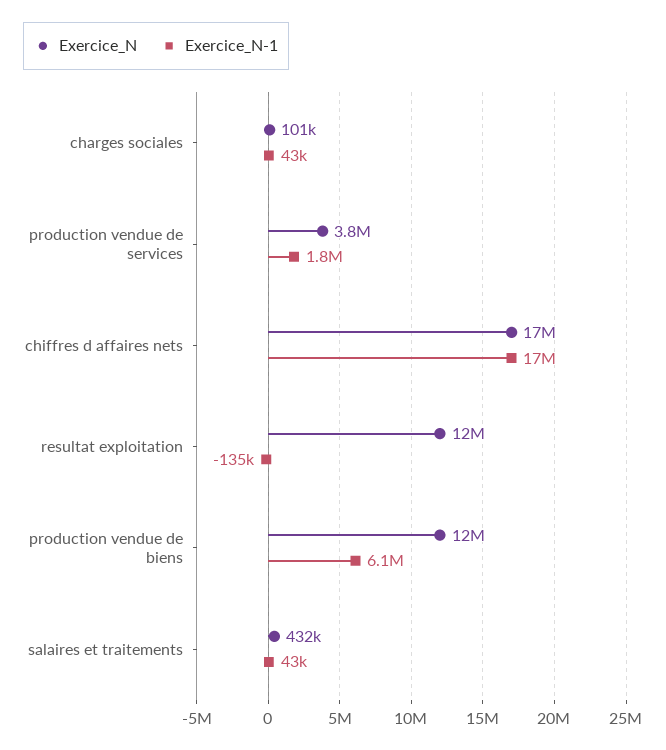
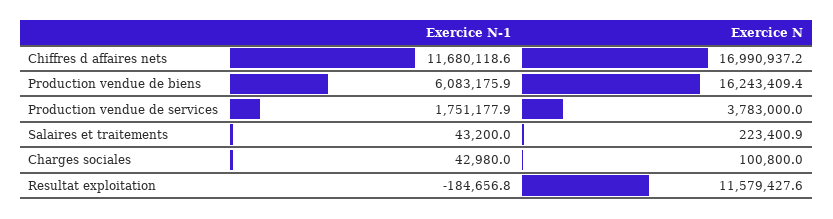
Exercice_N-1, chiffres d affaires nets: 17000000 -> 11680118.6
Exercice_N-1, resultat exploitation: -135000 -> -184656.8
Exercice_N, production vendue de biens: 12000000 -> 16243409.4
Exercice_N, salaires et traitements: 432000 -> 223400.9

